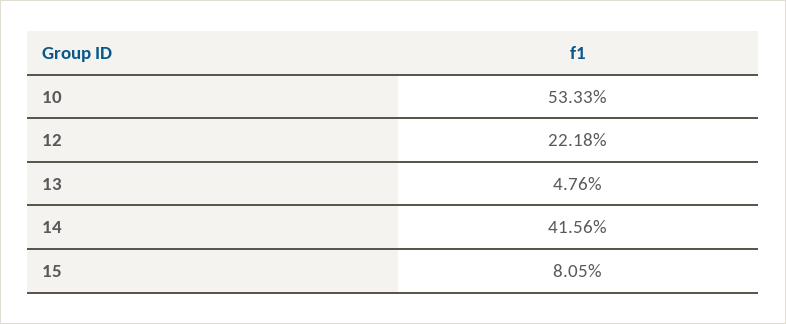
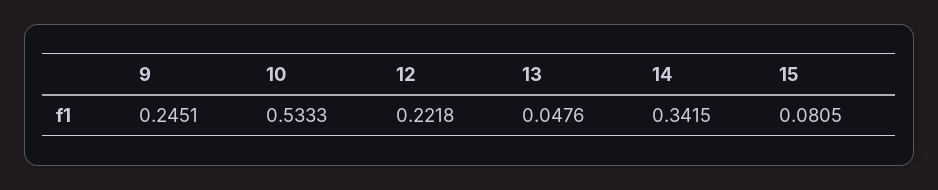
14: 0.4156 -> 0.3415
9: none -> 0.2451

